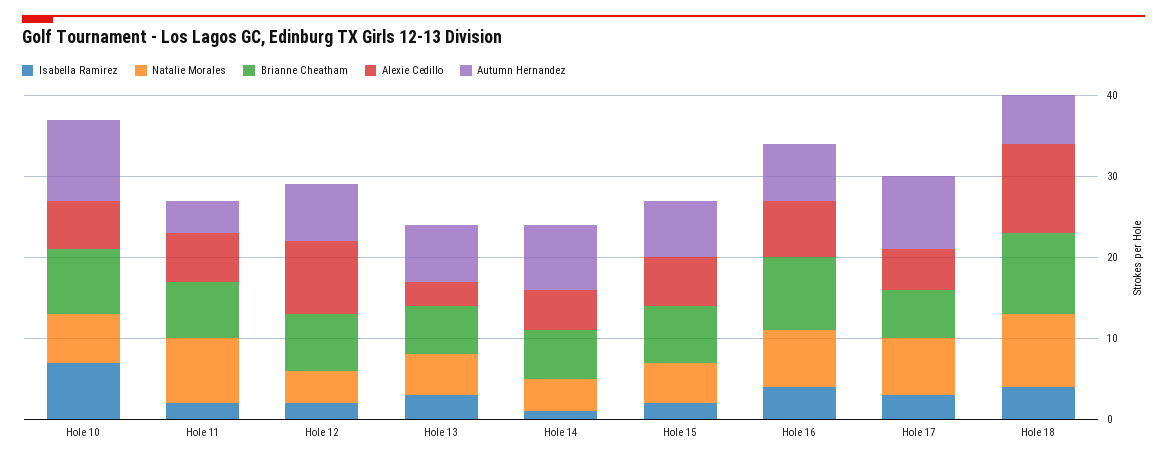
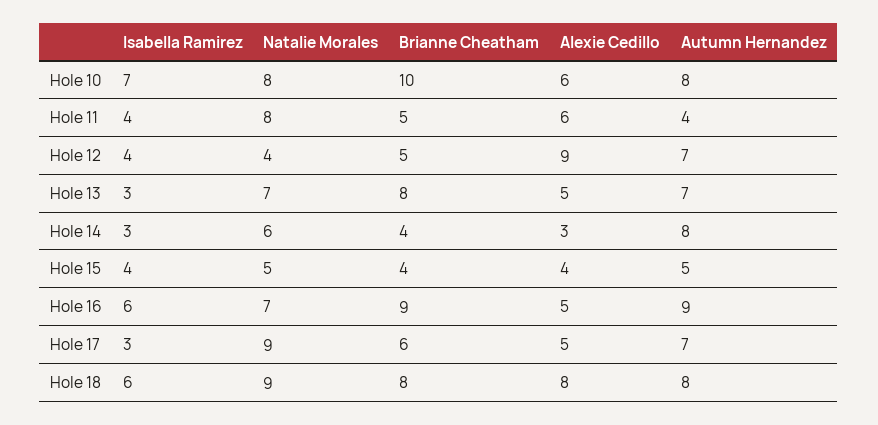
Natalie Morales, Hole 10: 6 -> 8
Brianne Cheatham, Hole 10: 8 -> 10
Autumn Hernandez, Hole 10: 10 -> 8
Isabella Ramirez, Hole 11: 2 -> 4
Brianne Cheatham, Hole 11: 7 -> 5
Isabella Ramirez, Hole 12: 2 -> 4
Brianne Cheatham, Hole 12: 7 -> 5
Natalie Morales, Hole 13: 5 -> 7
Brianne Cheatham, Hole 13: 6 -> 8
Alexie Cedillo, Hole 13: 3 -> 5
Isabella Ramirez, Hole 14: 1 -> 3
Natalie Morales, Hole 14: 4 -> 6
Brianne Cheatham, Hole 14: 6 -> 4
Alexie Cedillo, Hole 14: 5 -> 3
Isabella Ramirez, Hole 15: 2 -> 4
Brianne Cheatham, Hole 15: 7 -> 4
Alexie Cedillo, Hole 15: 6 -> 4
Autumn Hernandez, Hole 15: 7 -> 5
Isabella Ramirez, Hole 16: 4 -> 6
Alexie Cedillo, Hole 16: 7 -> 5
Autumn Hernandez, Hole 16: 7 -> 9
Natalie Morales, Hole 17: 7 -> 9
Autumn Hernandez, Hole 17: 9 -> 7
Isabella Ramirez, Hole 18: 4 -> 6
Brianne Cheatham, Hole 18: 10 -> 8
Alexie Cedillo, Hole 18: 11 -> 8
Autumn Hernandez, Hole 18: 6 -> 8

